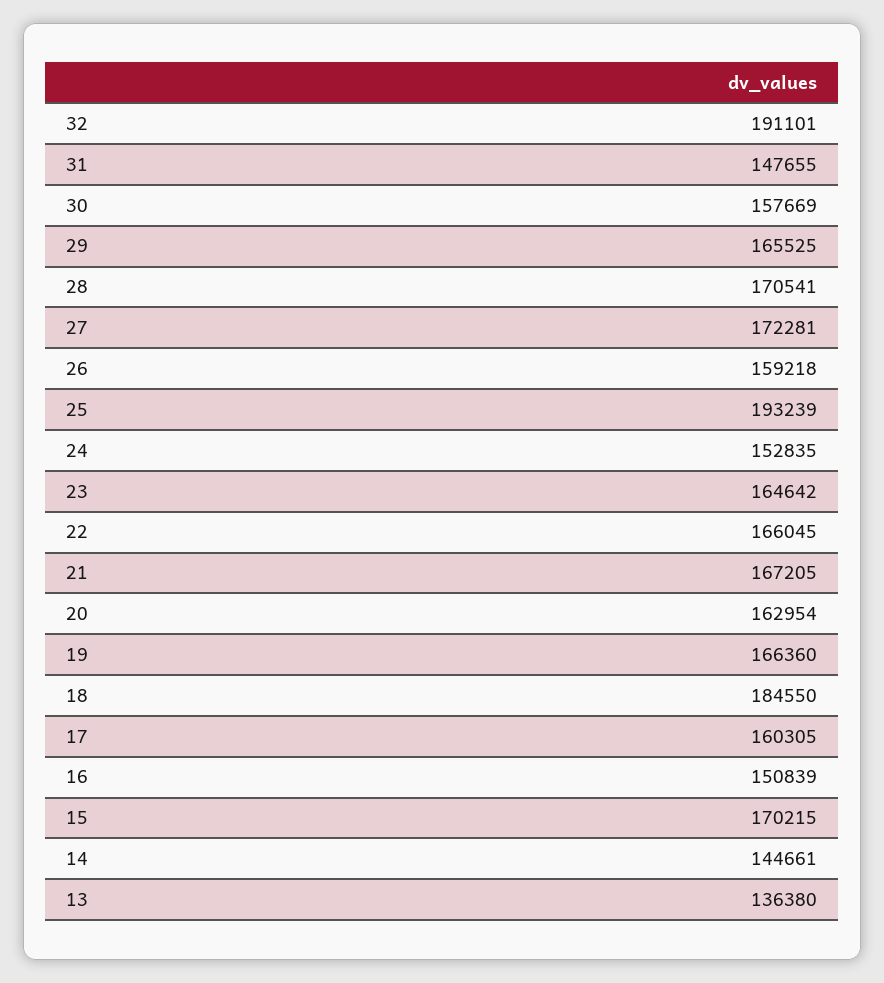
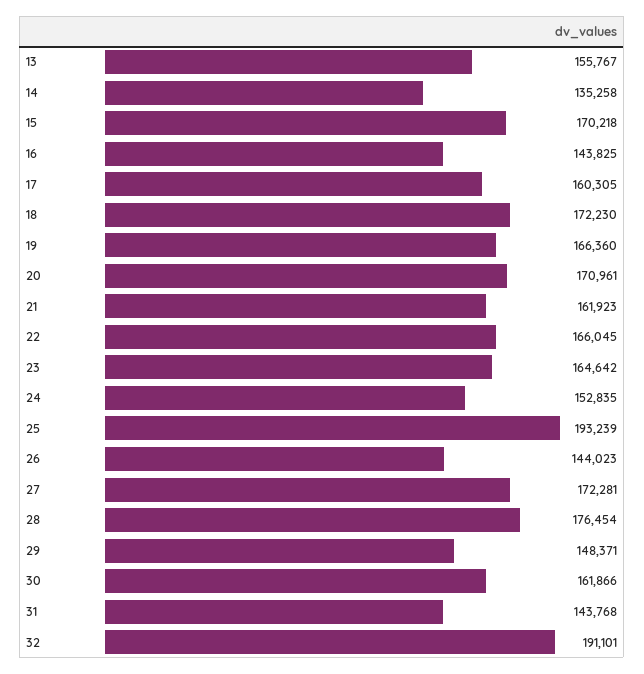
31: 147655 -> 143768
30: 157669 -> 161866
29: 165525 -> 148371
28: 170541 -> 176454
26: 159218 -> 144023
21: 167205 -> 161923
20: 162954 -> 170961
18: 184550 -> 172230
16: 150839 -> 143825
15: 170215 -> 170218
14: 144661 -> 135258
13: 136380 -> 155767

